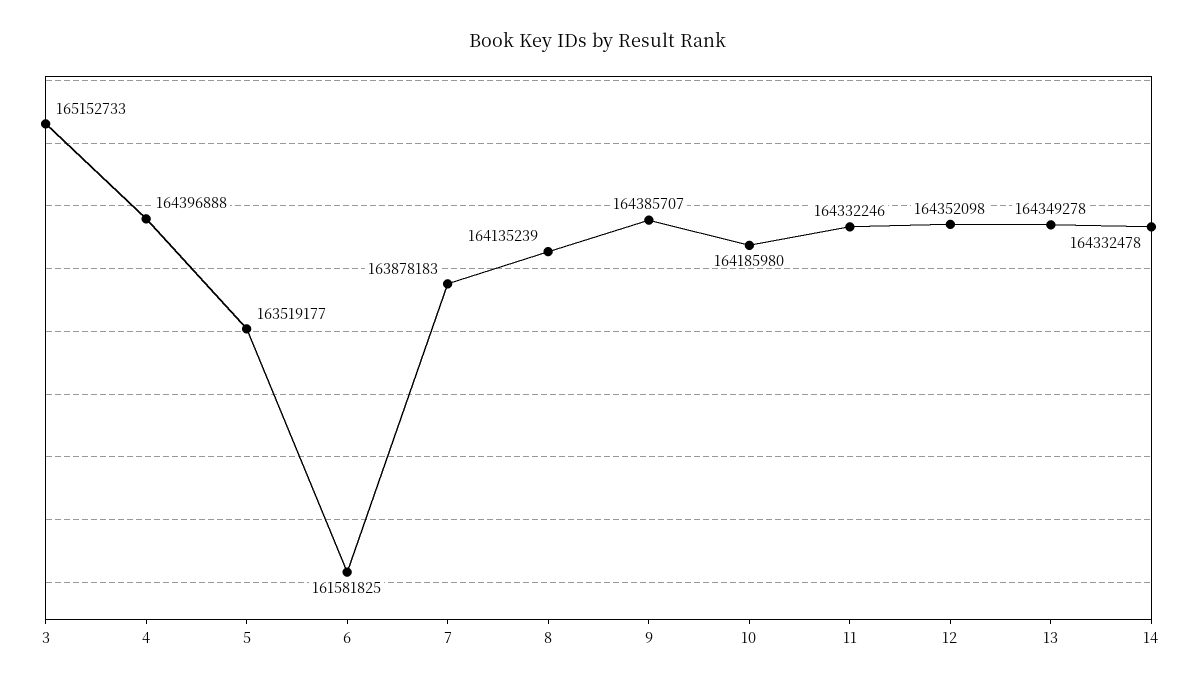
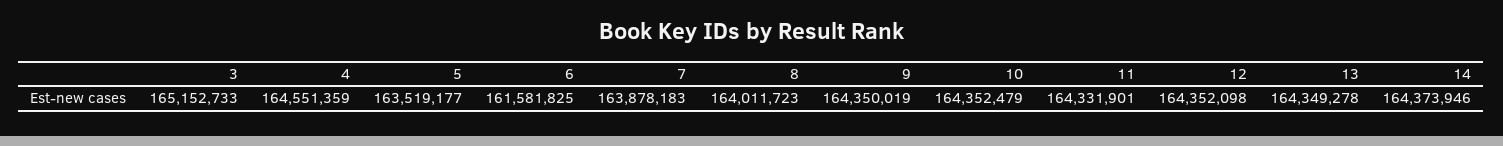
4: 164396888 -> 164551359
8: 164135239 -> 164011723
9: 164385707 -> 164350019
10: 164185980 -> 164352479
11: 164332246 -> 164331901
14: 164332478 -> 164373946

